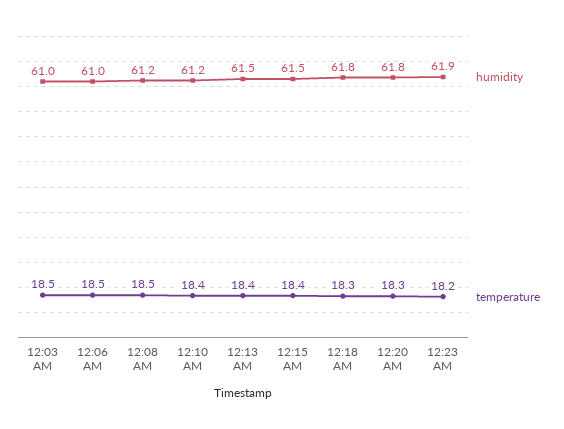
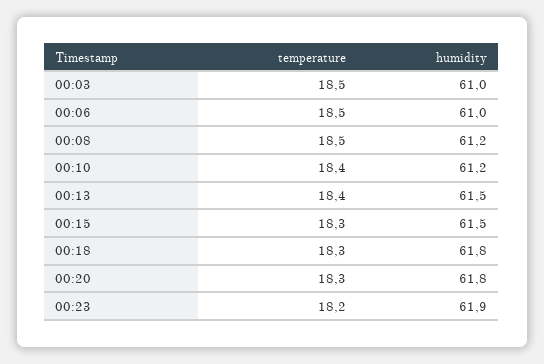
temperature, 12:15 AM: 18.4 -> 18.3

